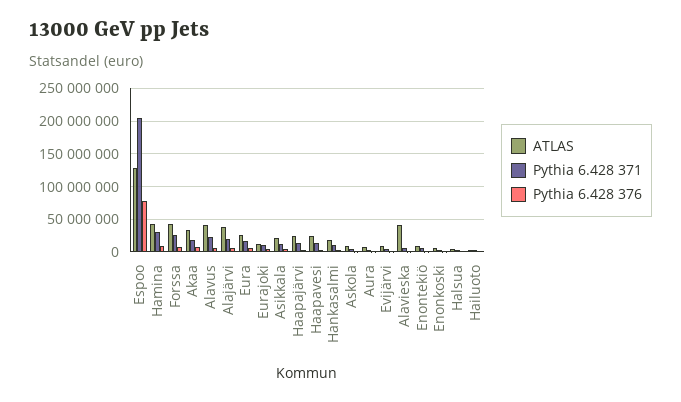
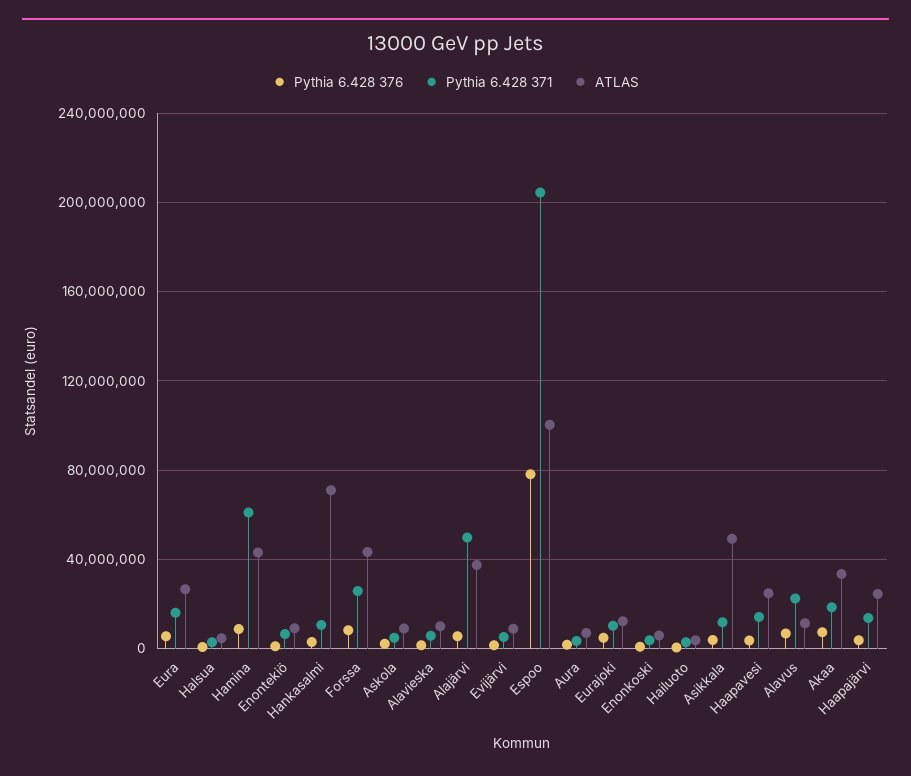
ATLAS, Espoo: 130000000 -> 100000000
Pythia 6.428 371, Hamina: 30000000 -> 60000000
ATLAS, Alavus: 40000000 -> 10000000
Pythia 6.428 371, Alajärvi: 20000000 -> 50000000
ATLAS, Asikkala: 20000000 -> 50000000
ATLAS, Hankasalmi: 20000000 -> 70000000
ATLAS, Alavieska: 40000000 -> 10000000

